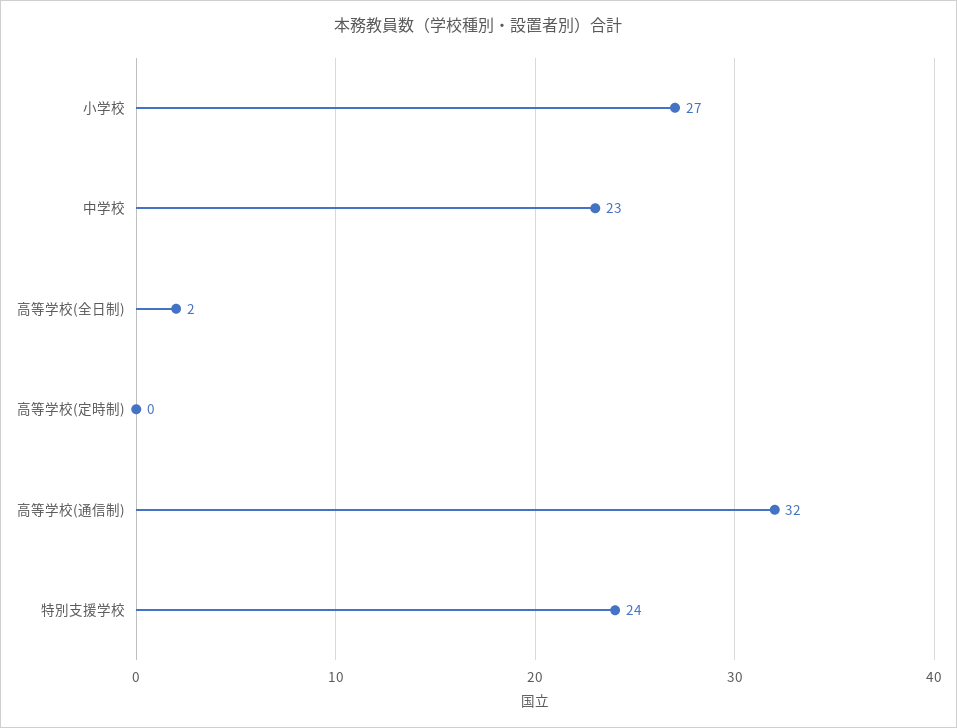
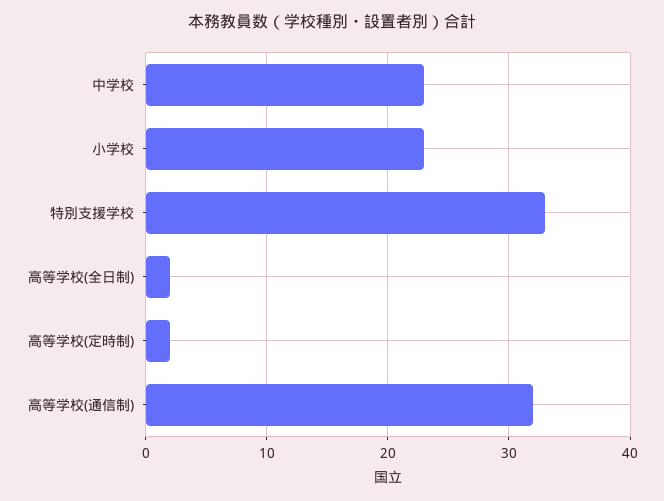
小学校: 27 -> 23
高等学校(定時制): 0 -> 2
特別支援学校: 24 -> 33

